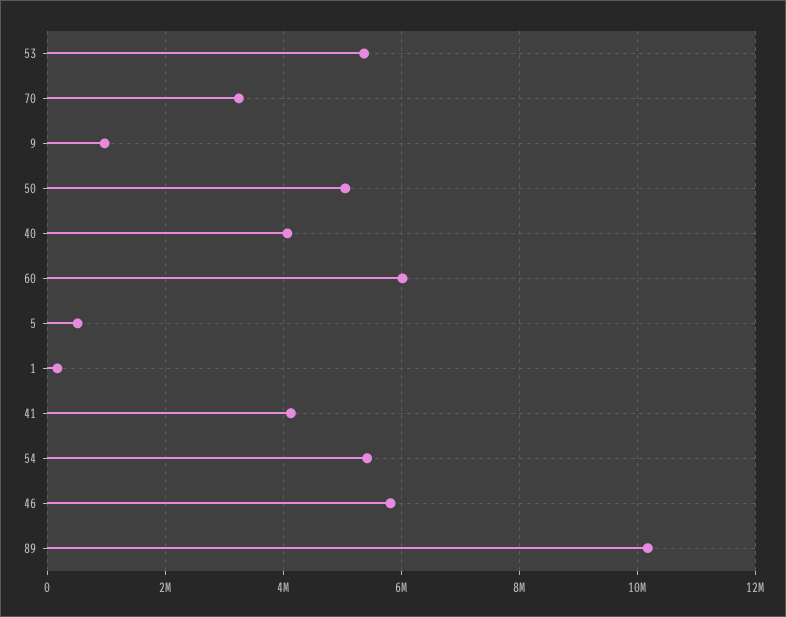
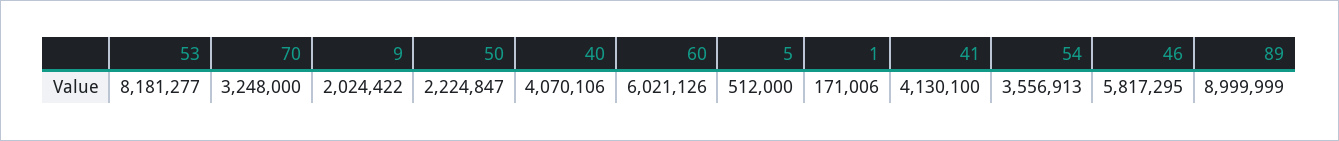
53: 5400000 -> 8181277
9: 1000000 -> 2024422
50: 5000000 -> 2224847
54: 5400000 -> 3556913
89: 10200000 -> 8999999

